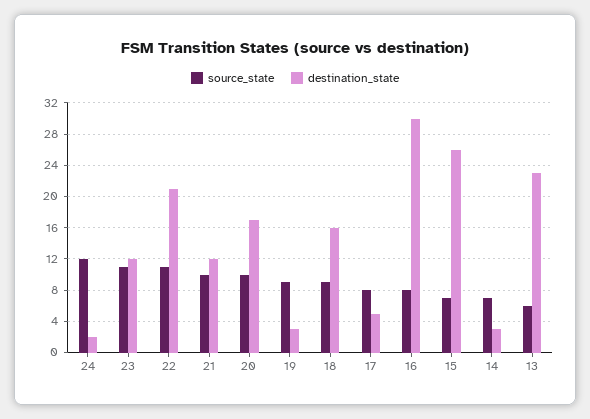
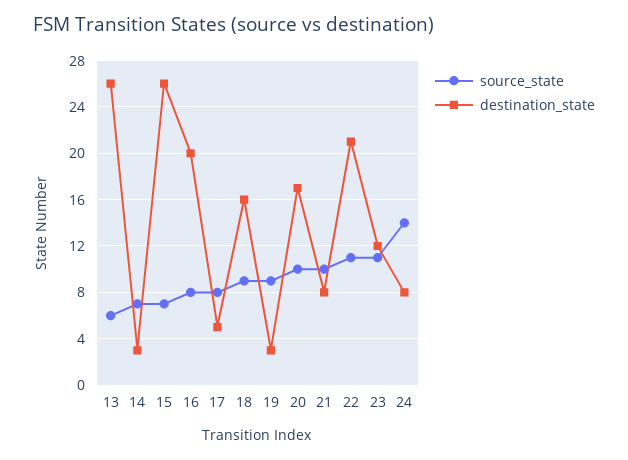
source_state, 24: 12 -> 14
destination_state, 24: 2 -> 8
destination_state, 21: 12 -> 8
destination_state, 16: 30 -> 20
destination_state, 13: 23 -> 26

